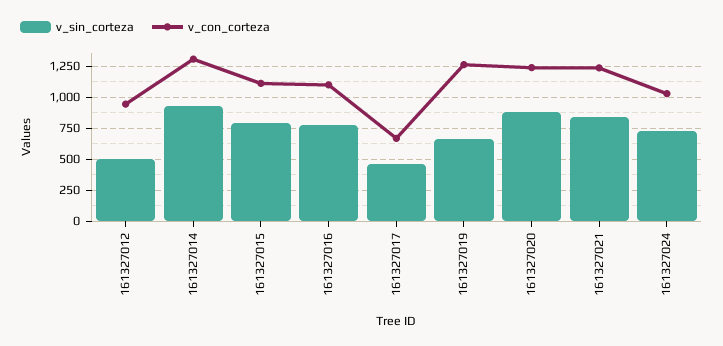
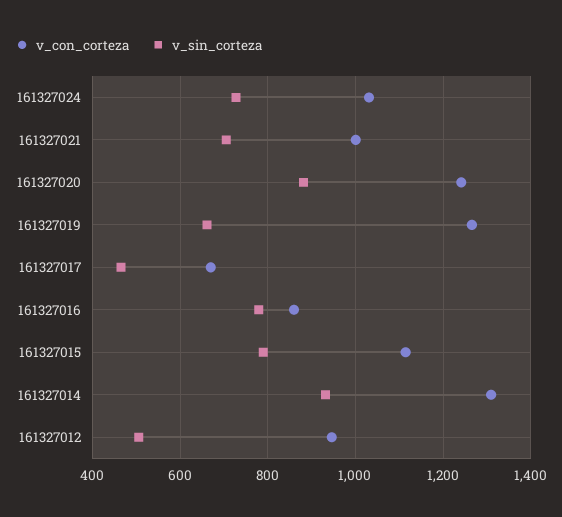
v_con_corteza, 161327016: 1100 -> 860
v_sin_corteza, 161327021: 850 -> 700
v_con_corteza, 161327021: 1250 -> 1000

